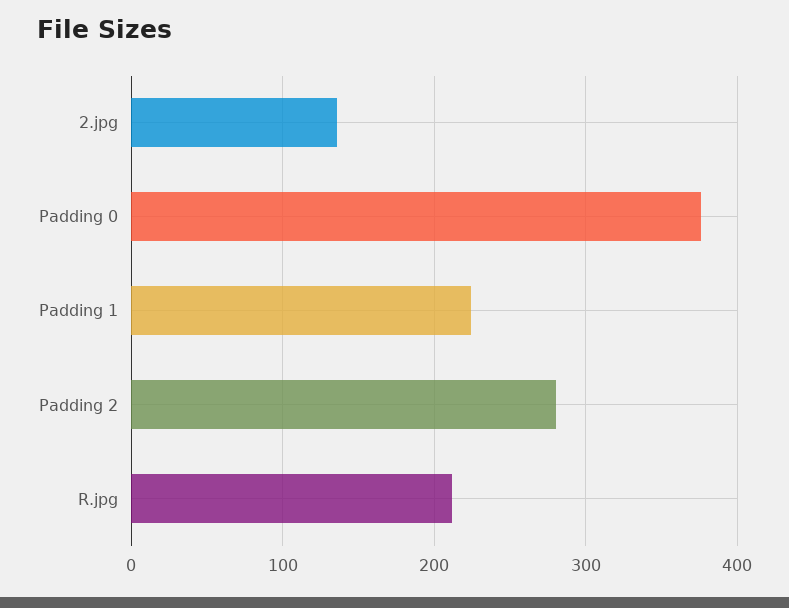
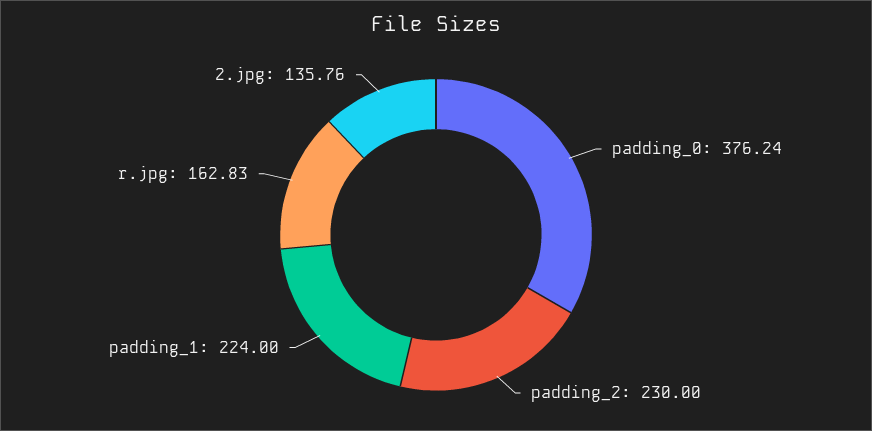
Padding 2: 280 -> 230
R.jpg: 210 -> 162.83

